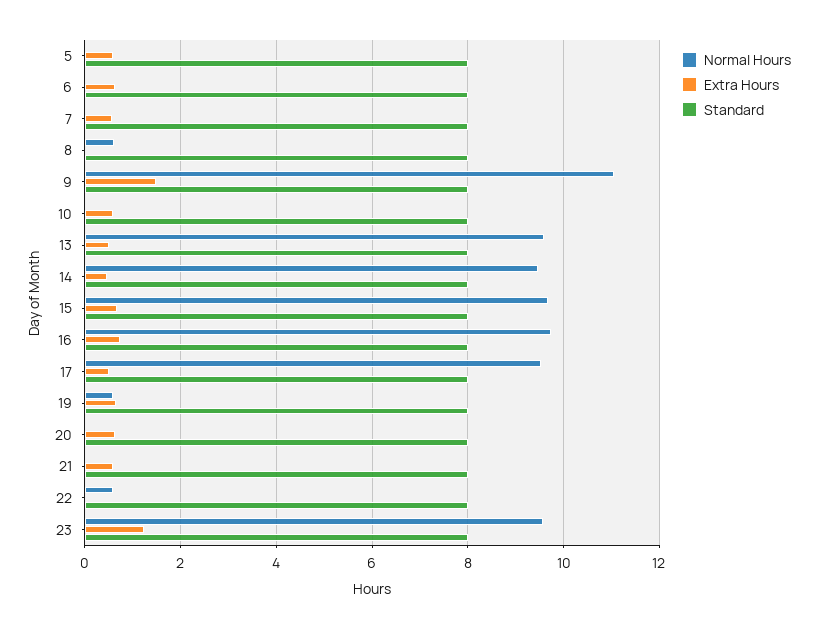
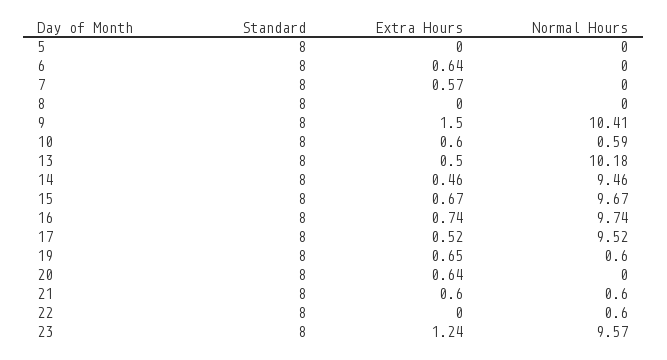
Extra Hours, 5: 0.6 -> 0
Normal Hours, 8: 0.6 -> 0
Normal Hours, 9: 11 -> 10.41
Normal Hours, 10: 0 -> 0.59
Normal Hours, 13: 9.6 -> 10.18
Normal Hours, 21: 0 -> 0.6

